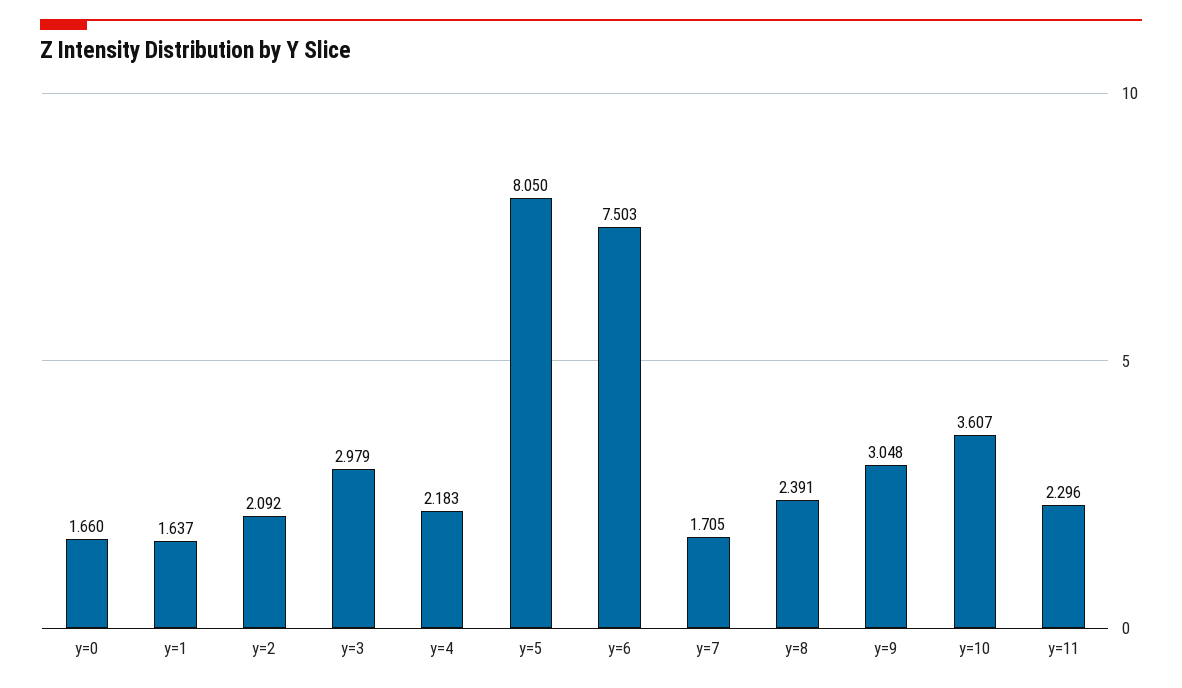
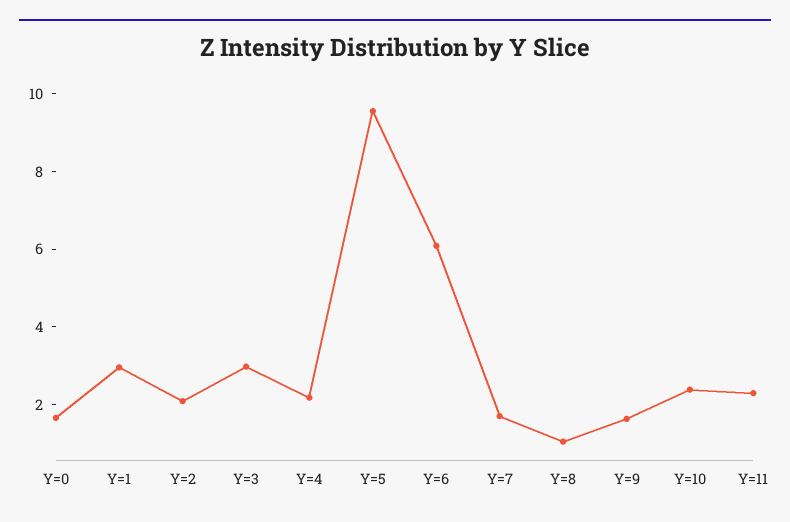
y=1: 1.637 -> 3
y=5: 8.05 -> 9.5
y=6: 7.503 -> 6
y=8: 2.391 -> 1
y=9: 3.048 -> 1.5
y=10: 3.607 -> 2.5

